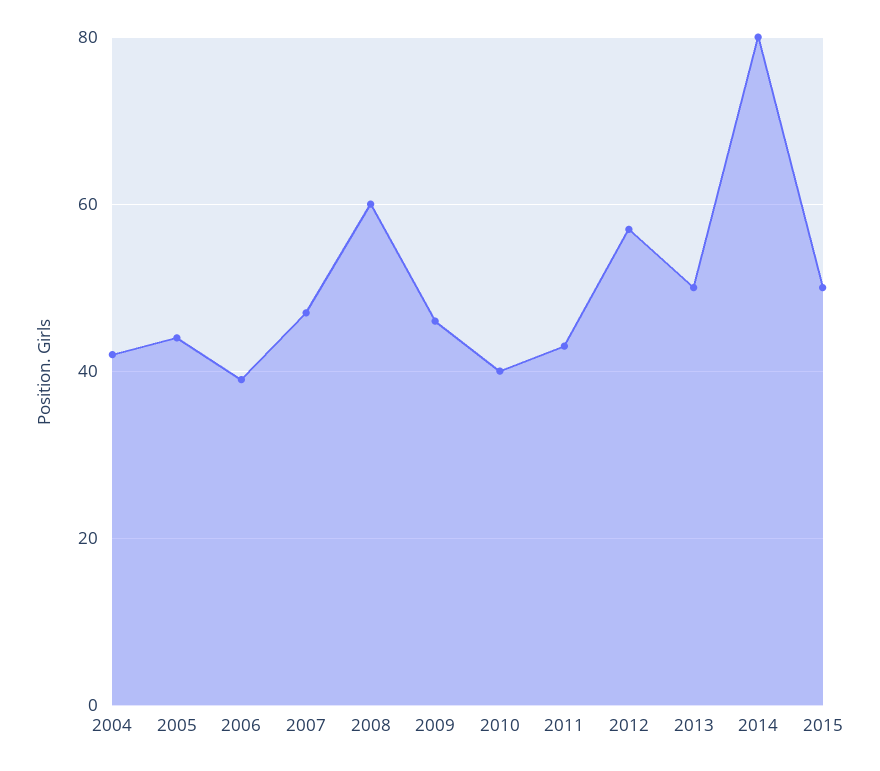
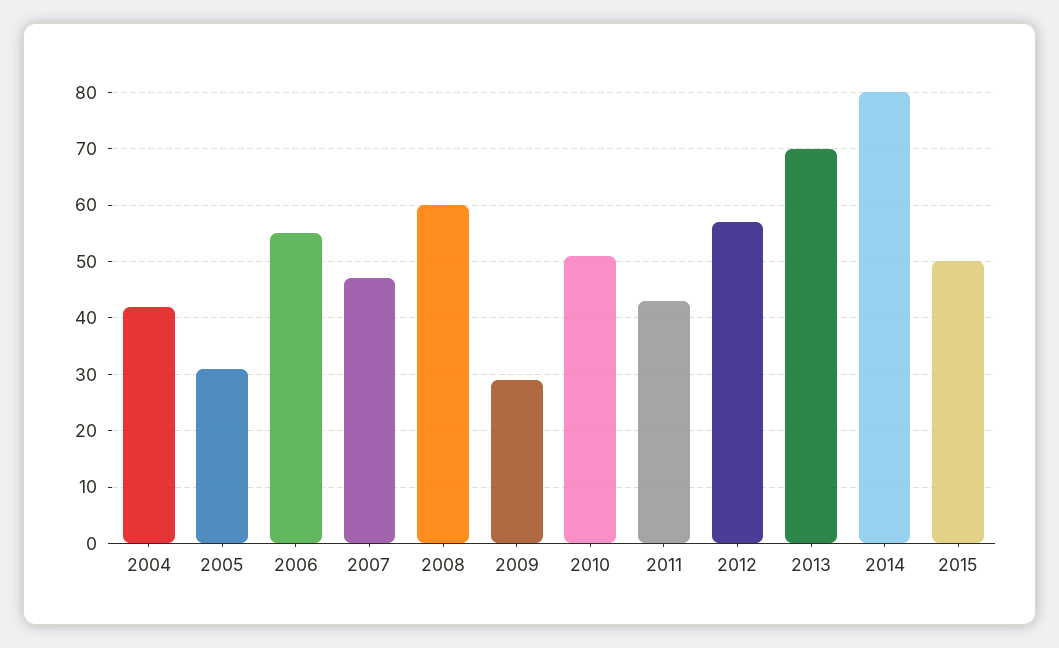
2005: 45 -> 30
2006: 40 -> 55
2009: 45 -> 30
2010: 40 -> 50
2013: 50 -> 70

